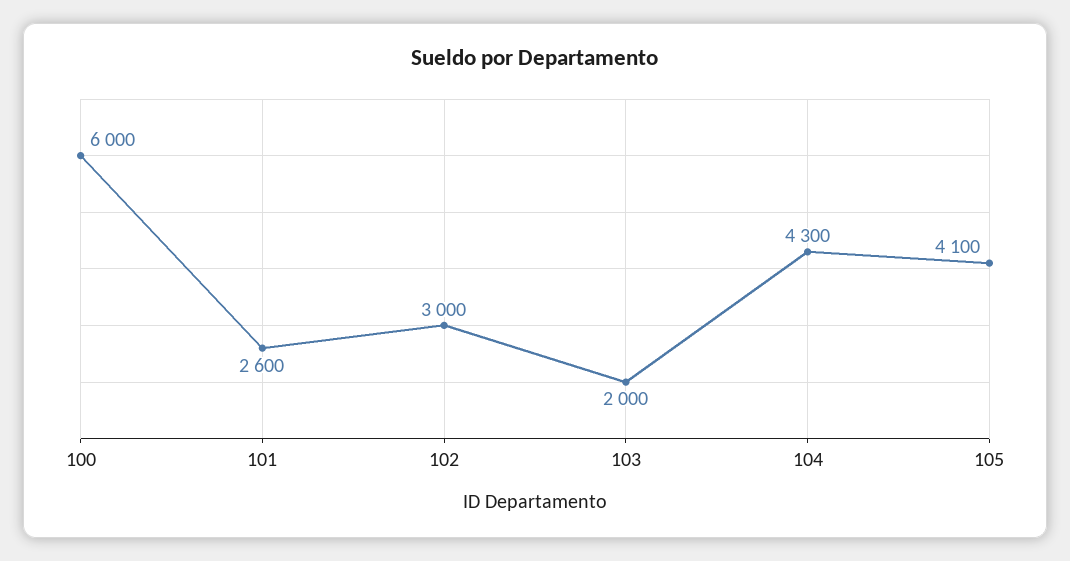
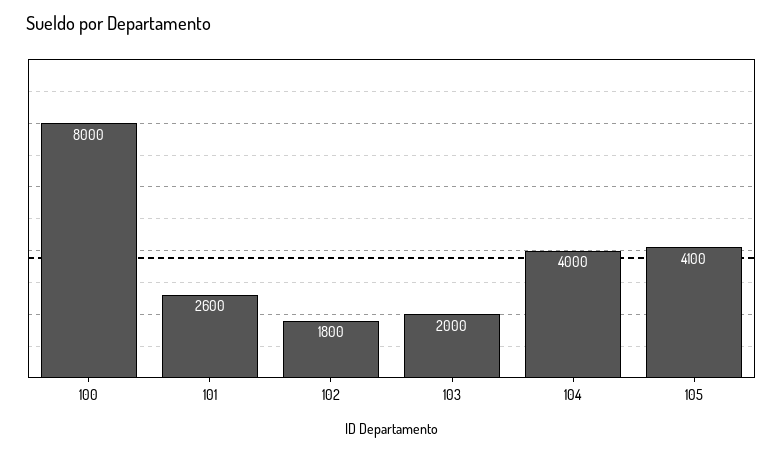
100: 6000 -> 8000
102: 3000 -> 1800
104: 4300 -> 4000

